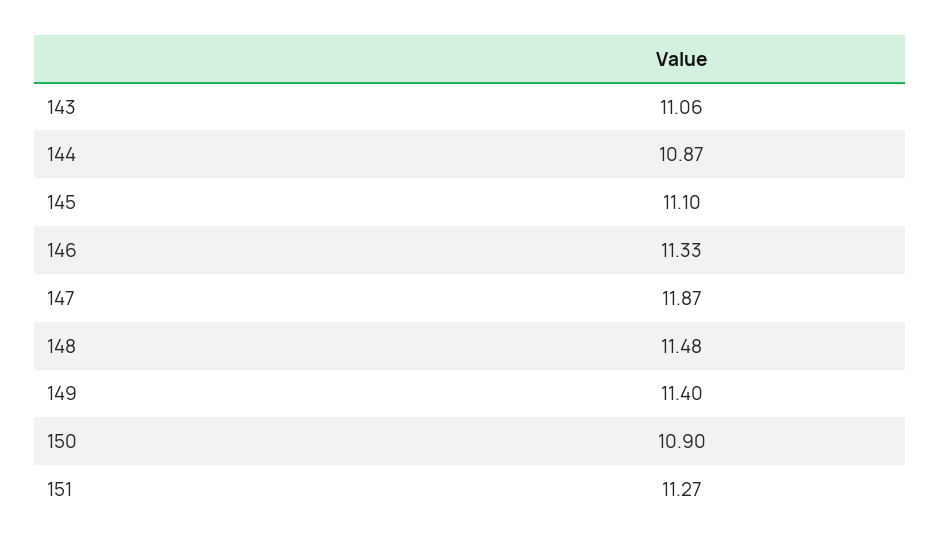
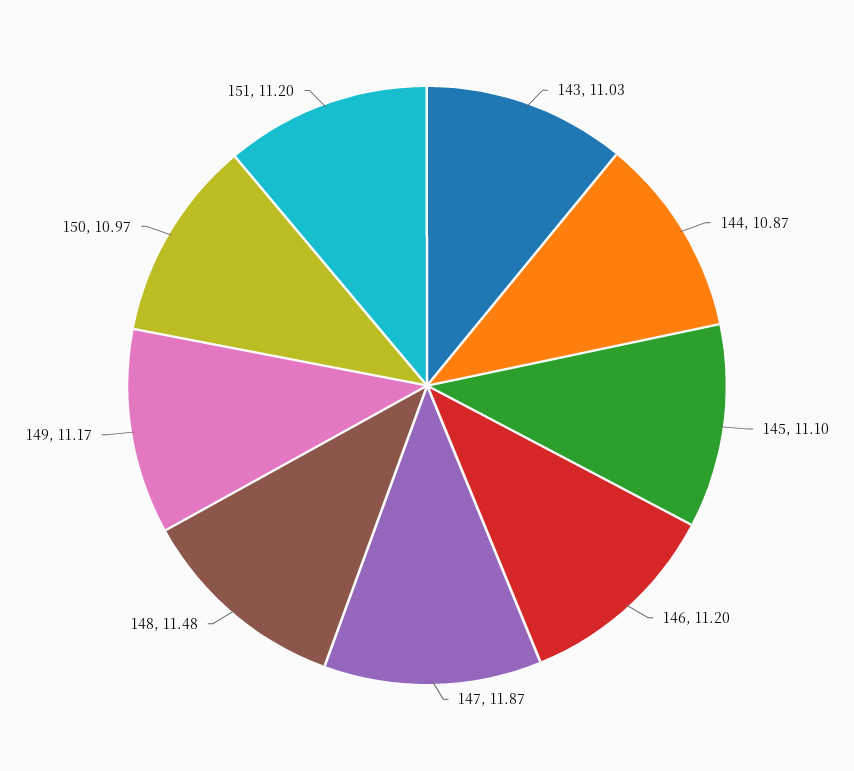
143: 11.06 -> 11.03
146: 11.33 -> 11.2
149: 11.4 -> 11.17
150: 10.9 -> 10.97
151: 11.27 -> 11.2

